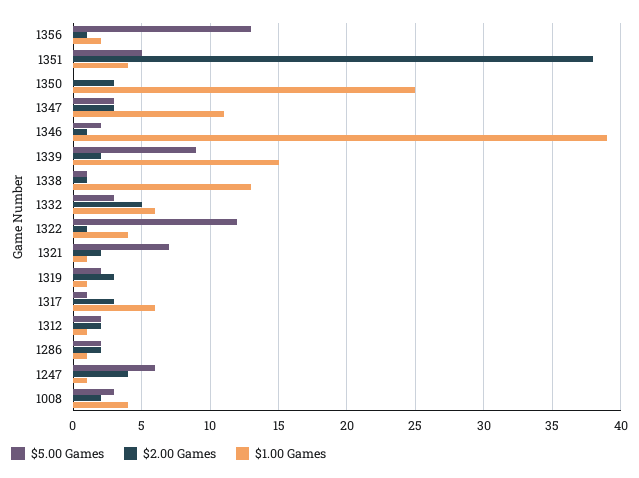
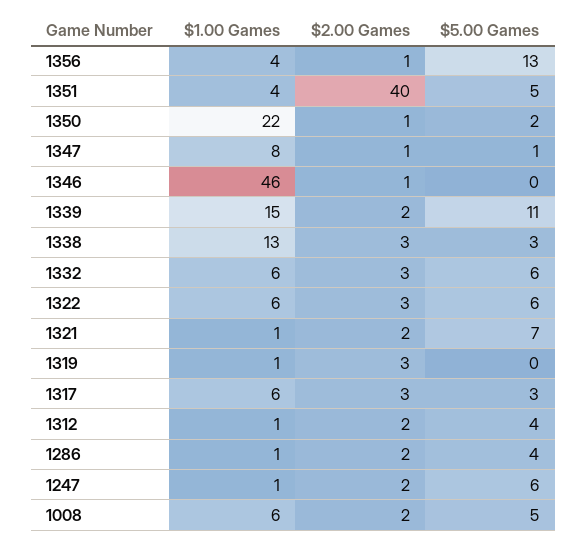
$1.00 Games, 1356: 2 -> 4
$2.00 Games, 1351: 38 -> 40
$5.00 Games, 1350: 0 -> 2
$2.00 Games, 1350: 3 -> 1
$1.00 Games, 1350: 25 -> 22
$5.00 Games, 1347: 3 -> 1
$2.00 Games, 1347: 3 -> 1
$1.00 Games, 1347: 11 -> 8
$5.00 Games, 1346: 2 -> 0
$1.00 Games, 1346: 39 -> 46
$5.00 Games, 1339: 9 -> 11
$5.00 Games, 1338: 1 -> 3
$2.00 Games, 1338: 1 -> 3
$5.00 Games, 1332: 3 -> 6
$2.00 Games, 1332: 5 -> 3
$5.00 Games, 1322: 12 -> 6
$2.00 Games, 1322: 1 -> 3
$1.00 Games, 1322: 4 -> 6
$5.00 Games, 1319: 2 -> 0
$5.00 Games, 1317: 1 -> 3
$5.00 Games, 1312: 2 -> 4
$5.00 Games, 1286: 2 -> 4
$2.00 Games, 1247: 4 -> 2
$5.00 Games, 1008: 3 -> 5
$1.00 Games, 1008: 4 -> 6

